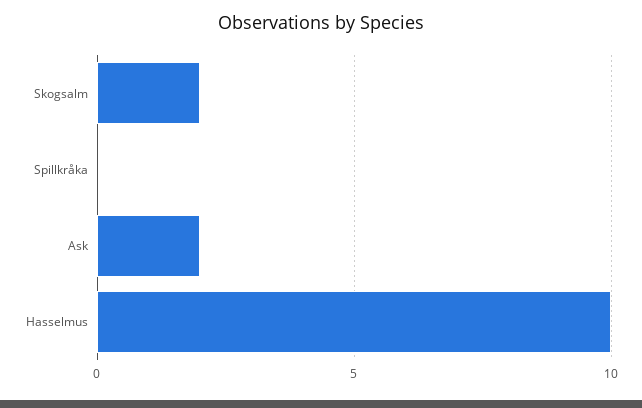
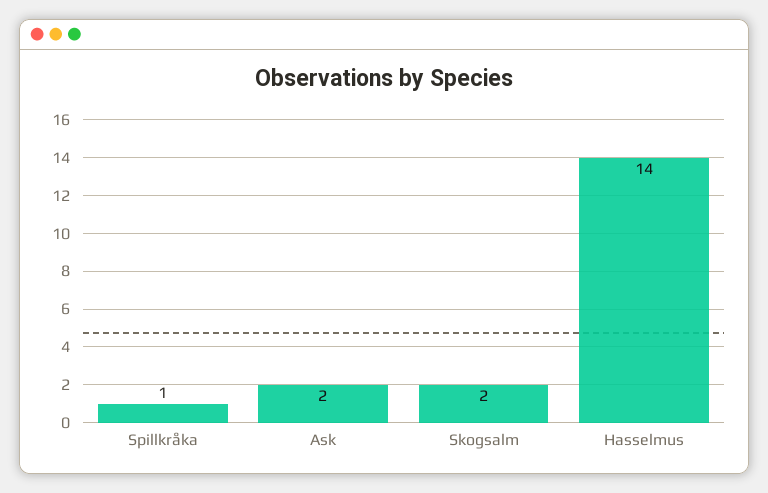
Spillkråka: 0 -> 1
Hasselmus: 10 -> 14

